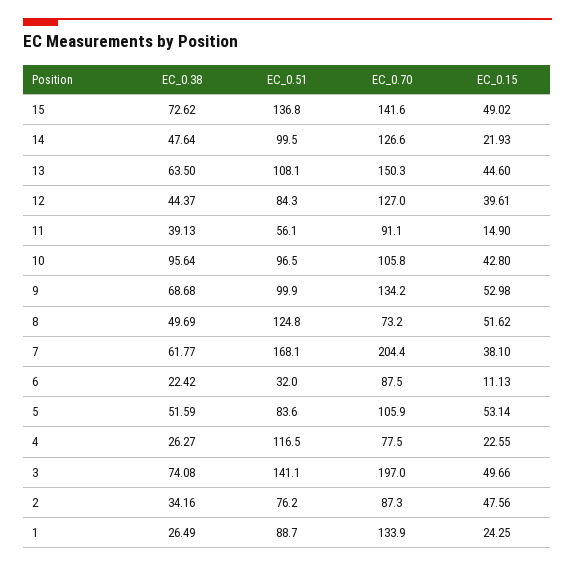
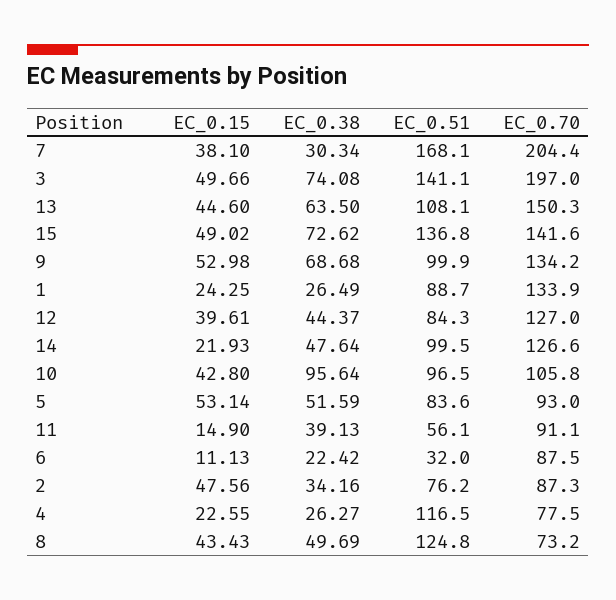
EC_0.15, 8: 51.62 -> 43.43
EC_0.38, 7: 61.77 -> 30.34
EC_0.70, 5: 105.9 -> 93

